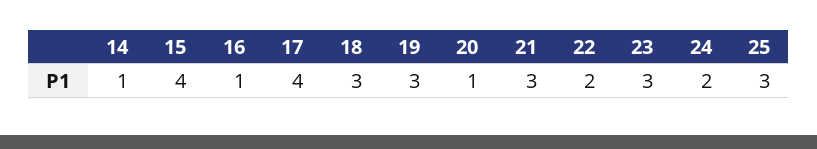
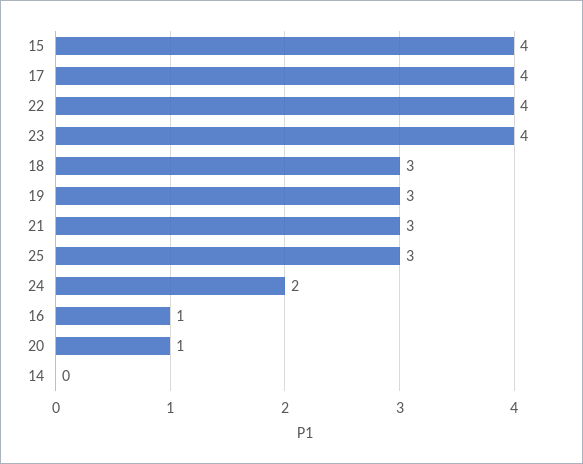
14: 1 -> 0
22: 2 -> 4
23: 3 -> 4

